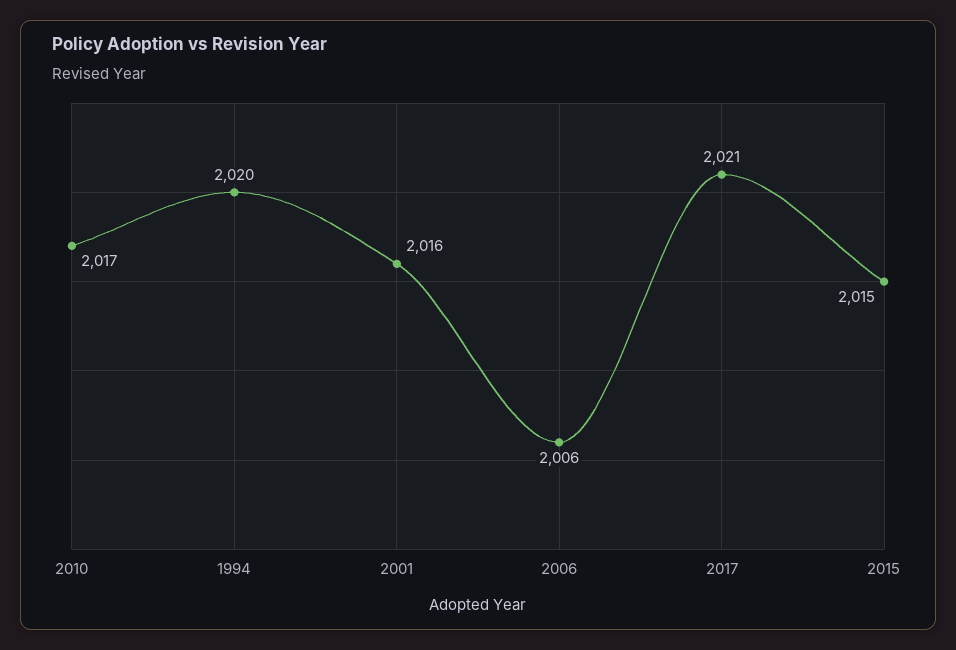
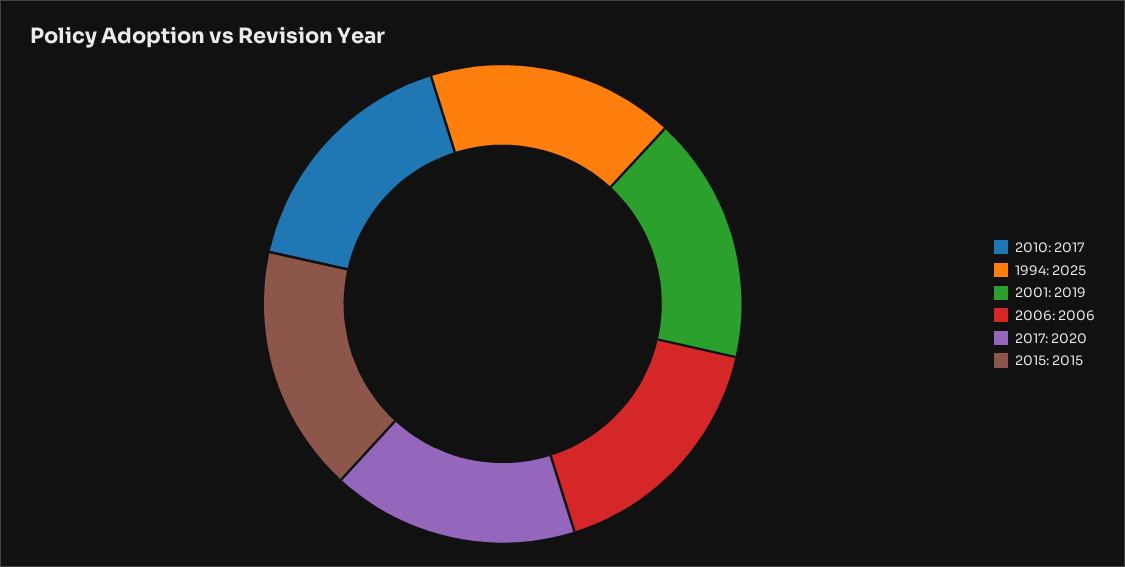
1994: 2020 -> 2025
2001: 2016 -> 2019
2017: 2021 -> 2020

